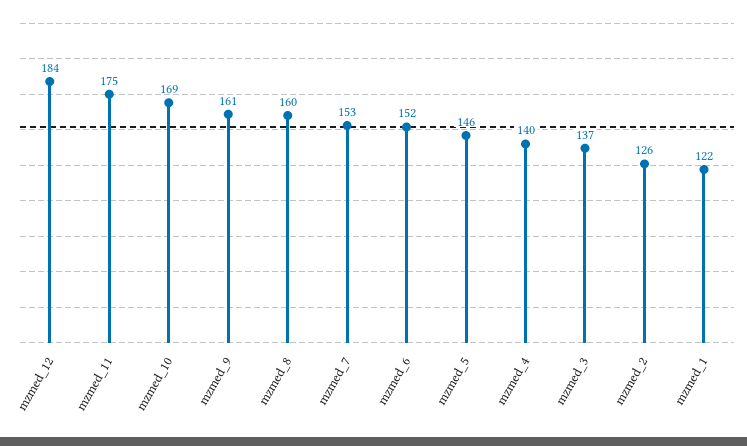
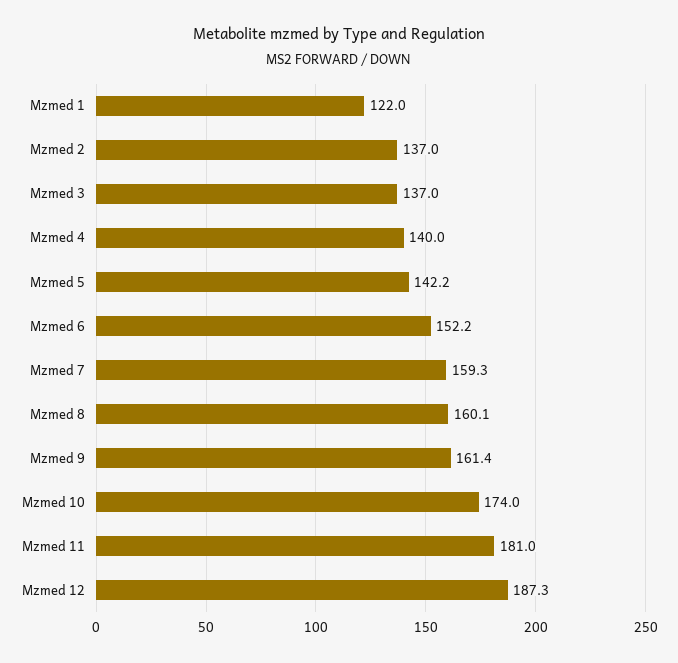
mzmed_12: 184 -> 187.3
mzmed_11: 175 -> 181
mzmed_10: 169 -> 174
mzmed_7: 153 -> 159.3
mzmed_5: 146 -> 142.2
mzmed_2: 126 -> 137

